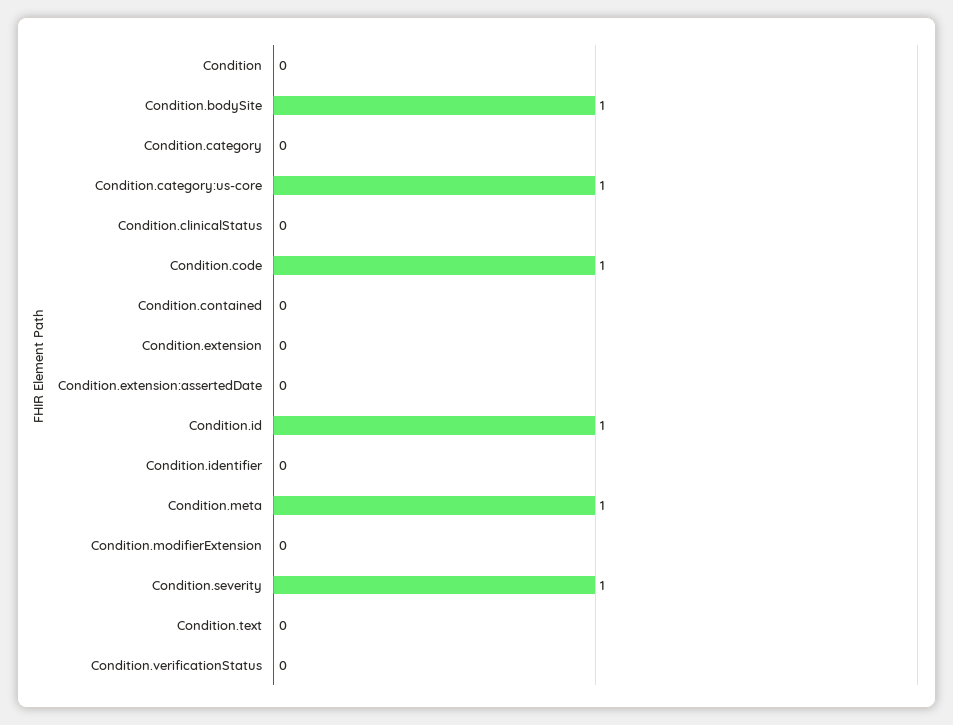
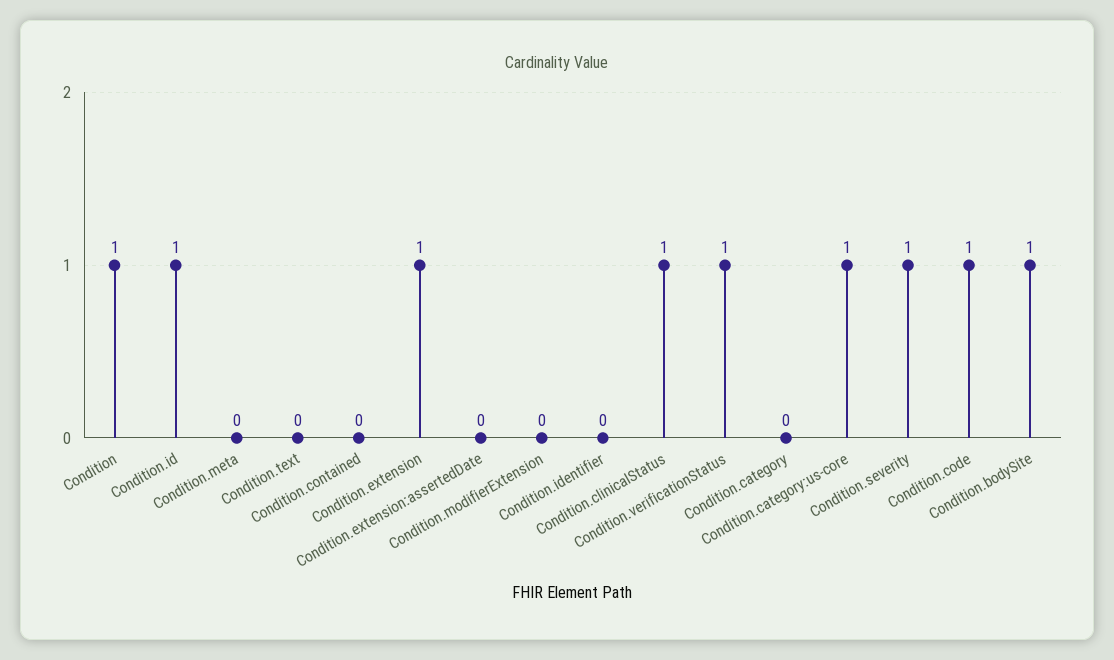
Condition: 0 -> 1
Condition.clinicalStatus: 0 -> 1
Condition.extension: 0 -> 1
Condition.meta: 1 -> 0
Condition.verificationStatus: 0 -> 1

